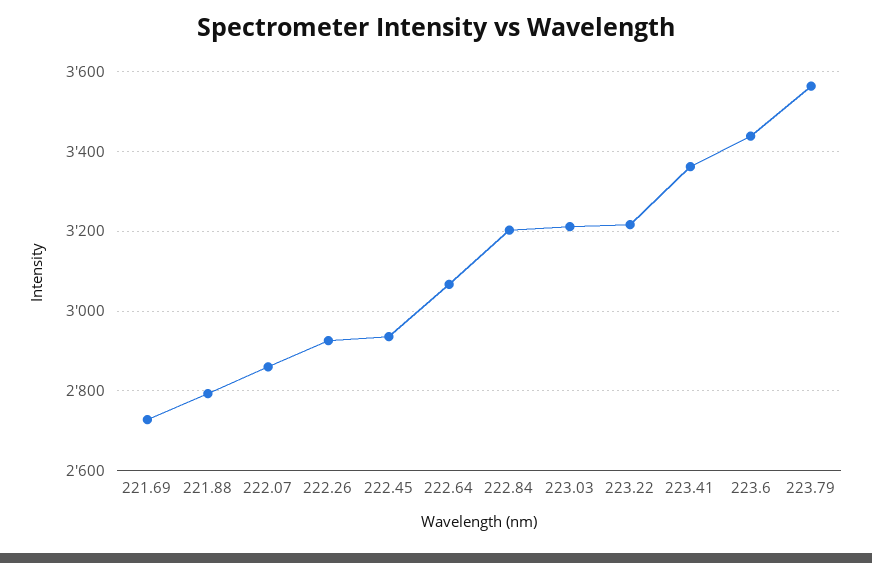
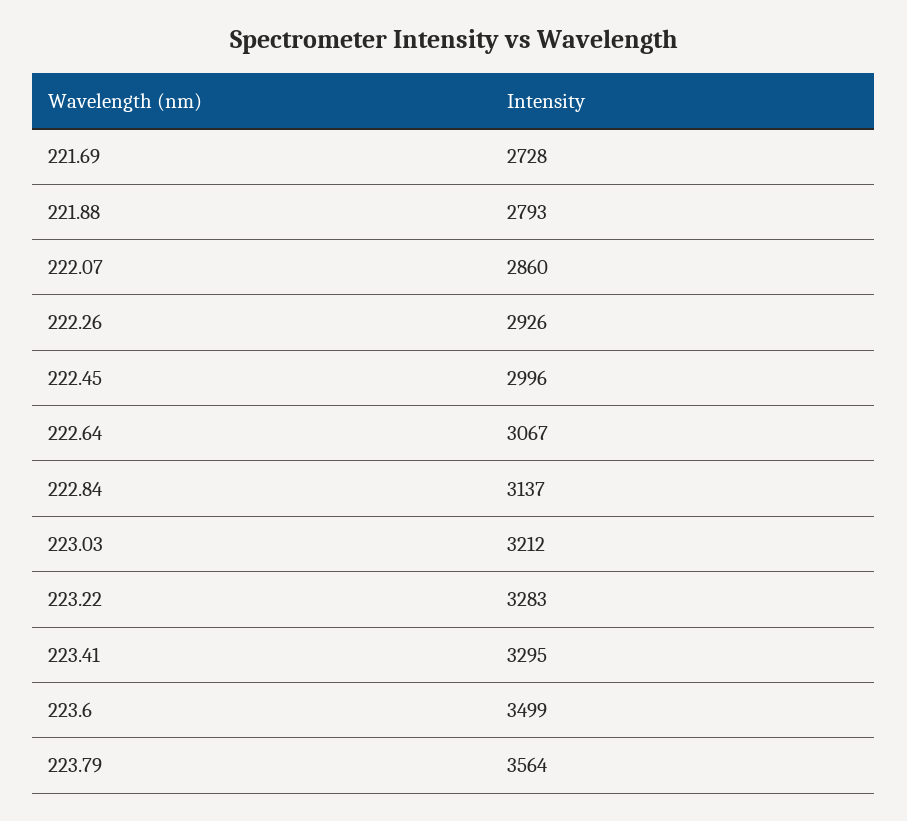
222.45: 2940 -> 2996
222.84: 3200 -> 3137
223.22: 3220 -> 3283
223.41: 3360 -> 3295
223.6: 3440 -> 3499

